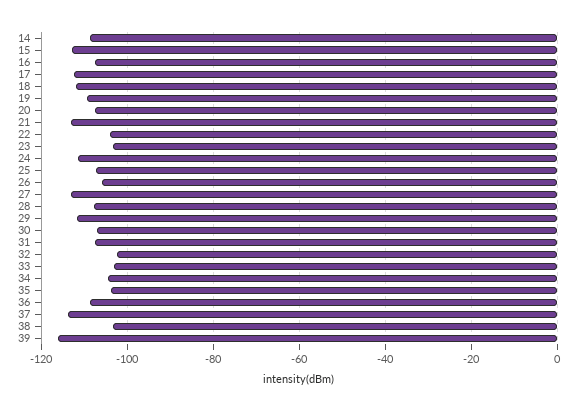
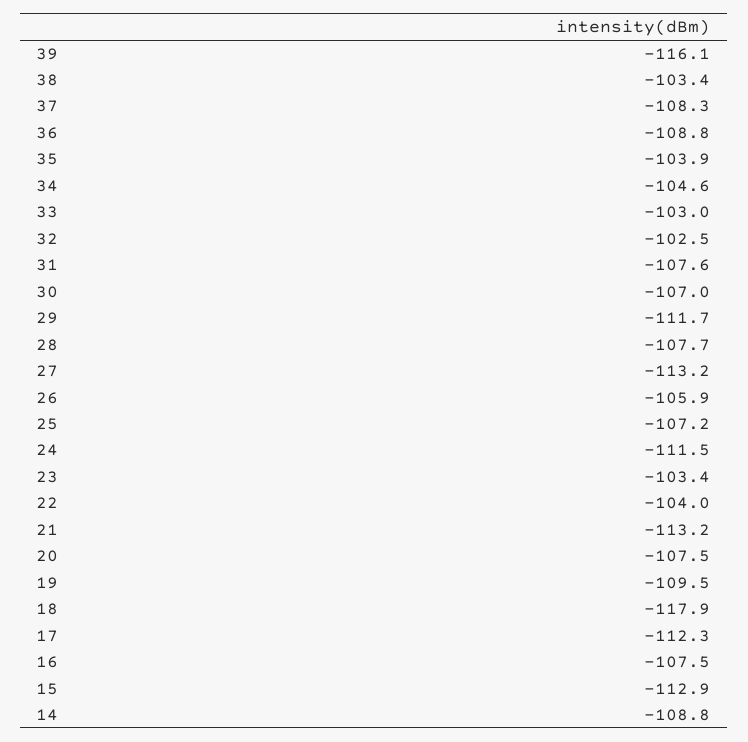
18: -112 -> -117.9
37: -114 -> -108.3

